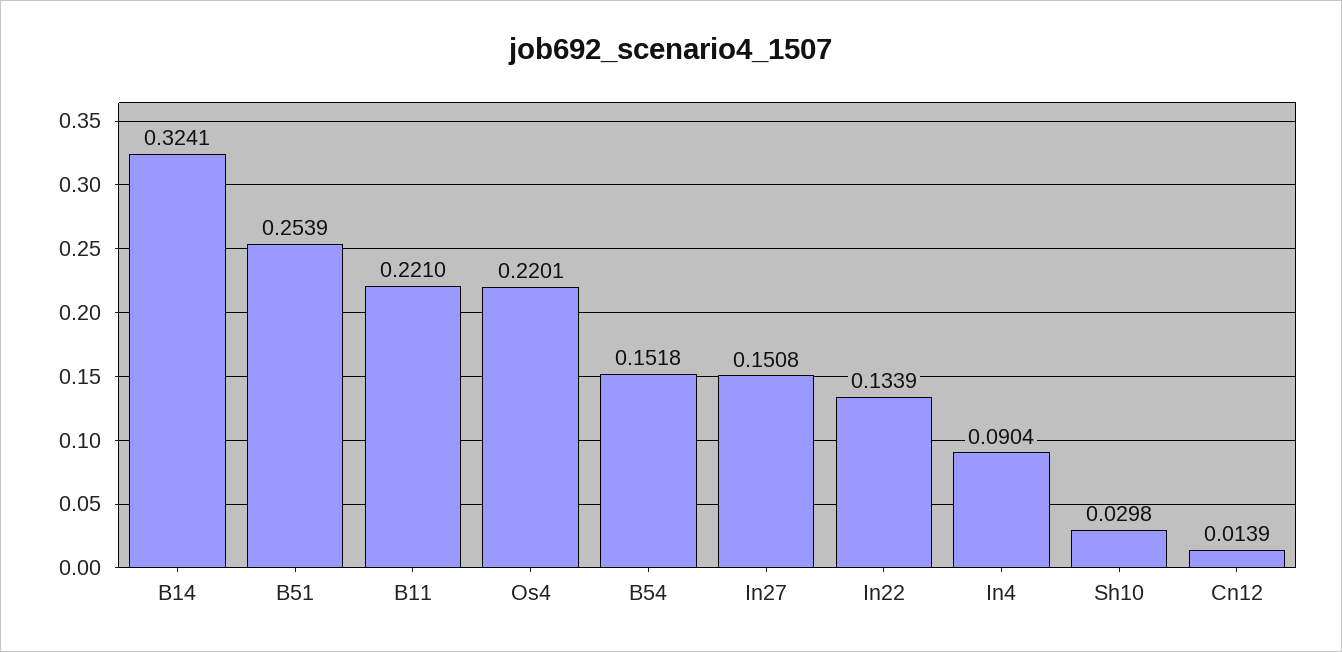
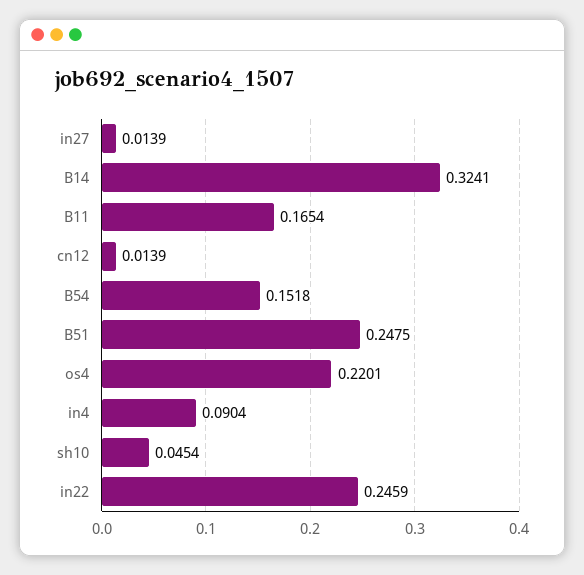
B51: 0.2539 -> 0.2475
B11: 0.221 -> 0.1654
In27: 0.1508 -> 0.0139
In22: 0.1339 -> 0.2459
Sh10: 0.0298 -> 0.0454

